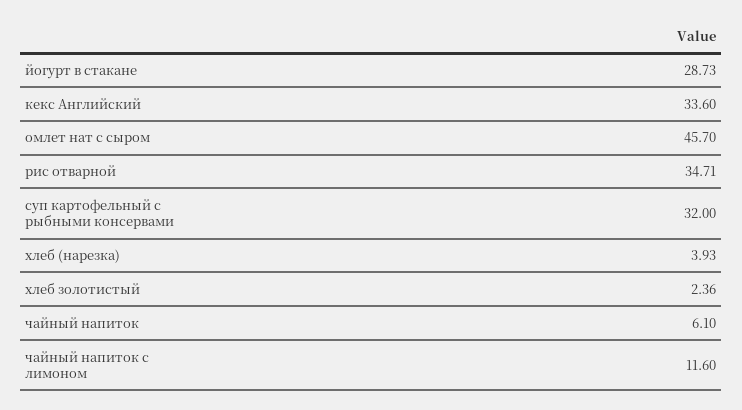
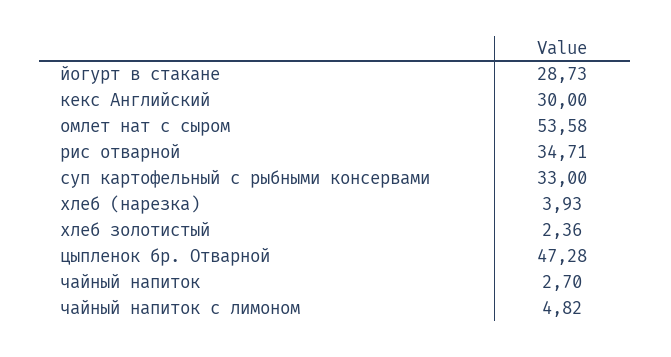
кекс Английский: 33.6 -> 30
омлет нат с сыром: 45.7 -> 53.58
суп картофельный с рыбными консервами: 32 -> 33
чайный напиток: 6.1 -> 2.7
чайный напиток с лимоном: 11.6 -> 4.82
цыпленок бр. Отварной: none -> 47.28

